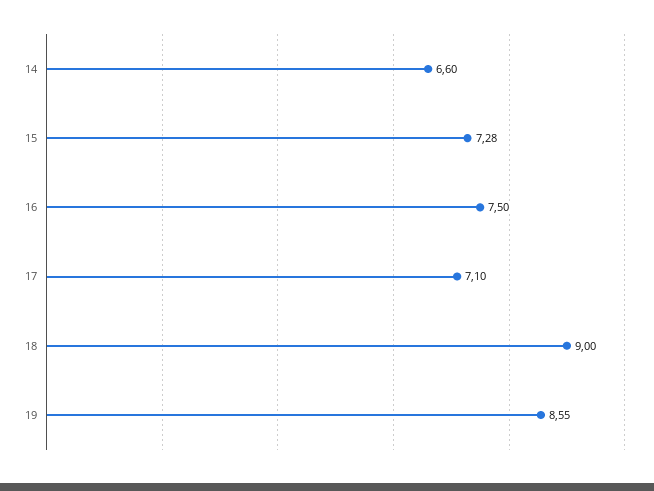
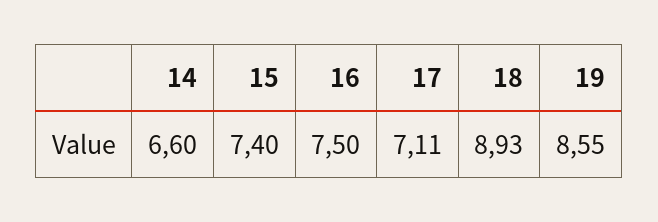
15: 7.28 -> 7.4
17: 7.1 -> 7.11
18: 9 -> 8.93

